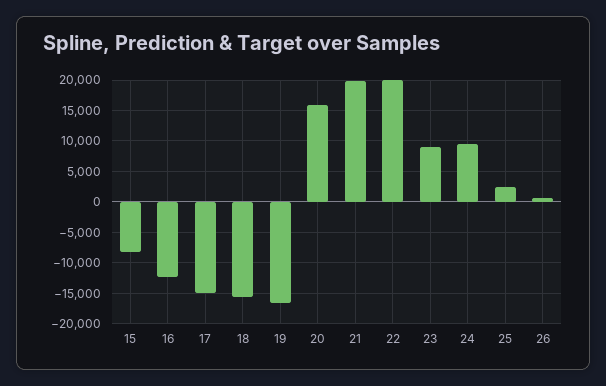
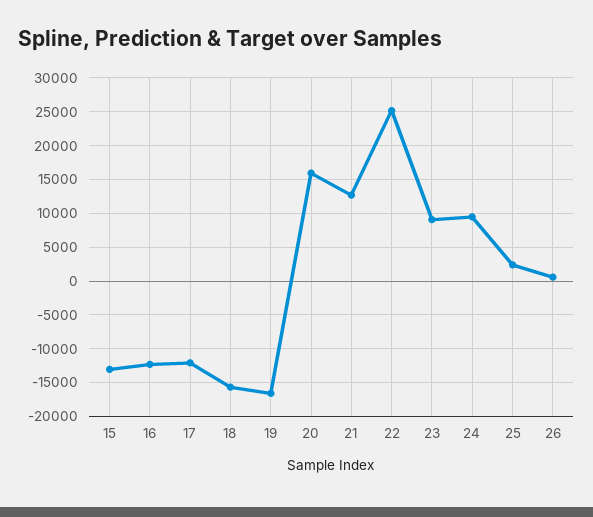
15: -8000 -> -13000
17: -15000 -> -12000
21: 20000 -> 13000
22: 20000 -> 25000

